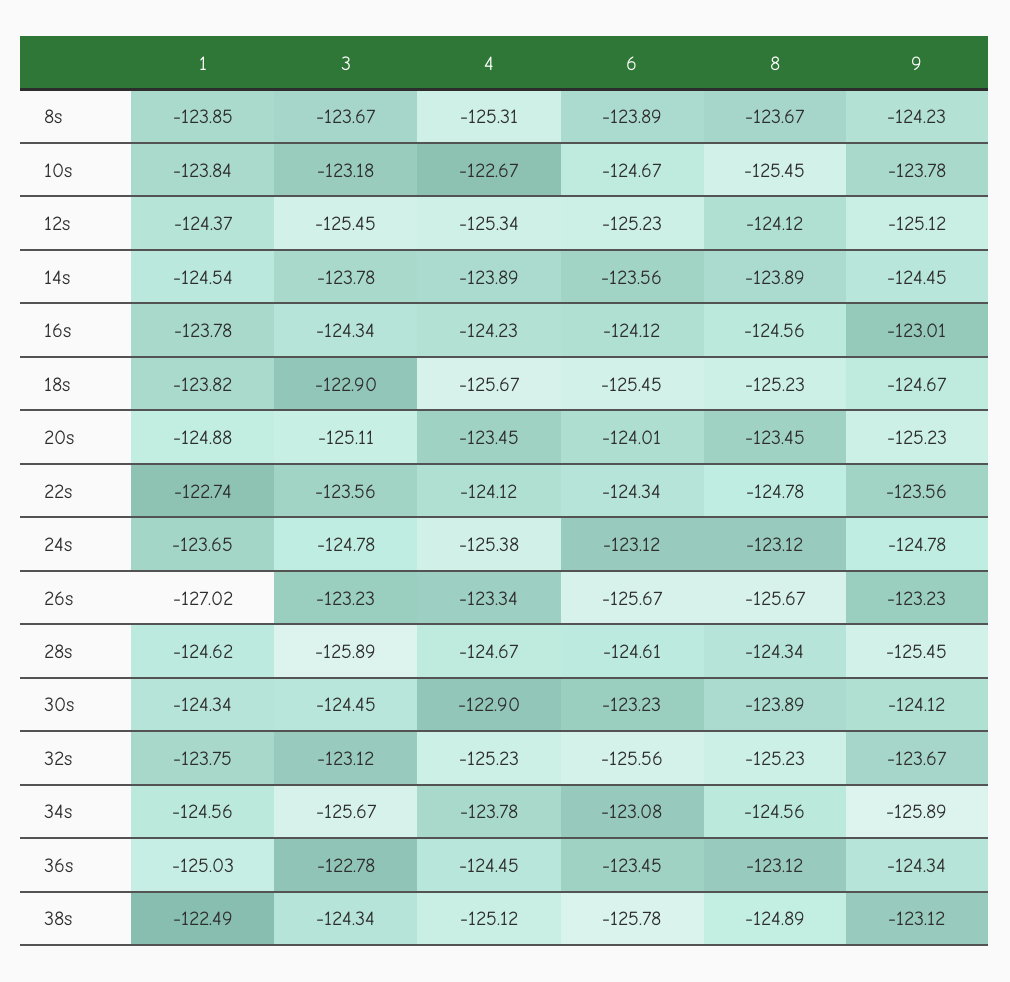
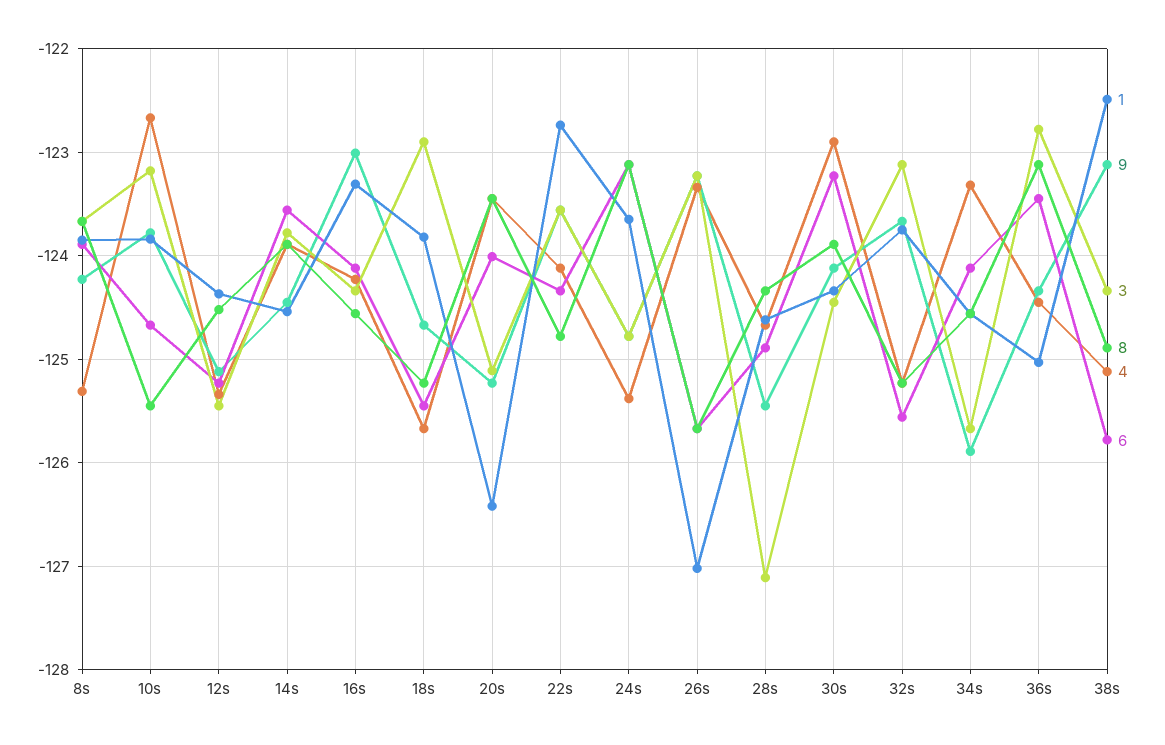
8, 12s: -124.12 -> -124.5
1, 16s: -123.78 -> -123.3
1, 20s: -124.88 -> -126.4
3, 28s: -125.89 -> -127.1
6, 28s: -124.61 -> -124.9
4, 34s: -123.78 -> -123.3
6, 34s: -123.08 -> -124.1

